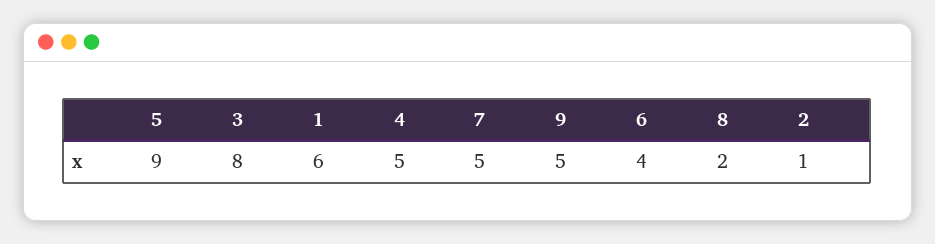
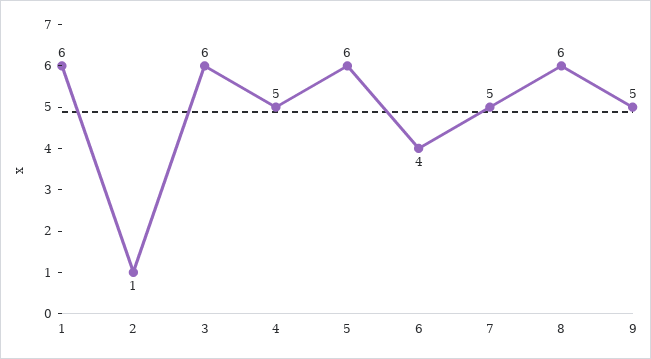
5: 9 -> 6
3: 8 -> 6
8: 2 -> 6

